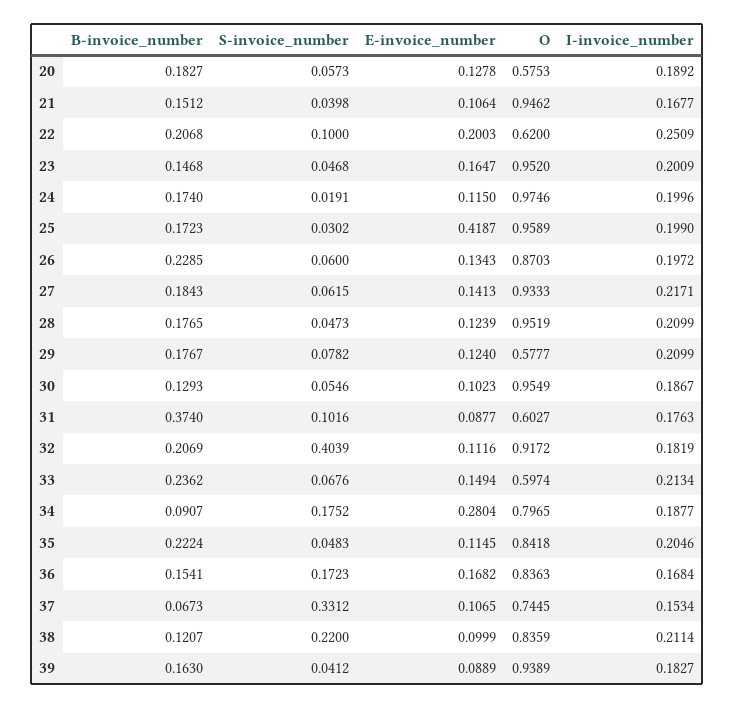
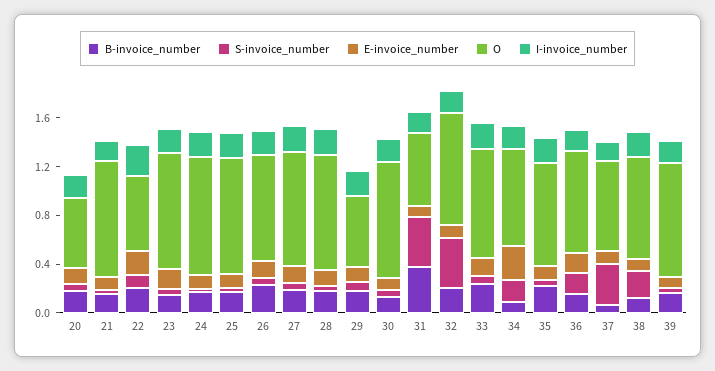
E-invoice_number, 25: 0.4187 -> 0.1
S-invoice_number, 31: 0.1016 -> 0.4
O, 33: 0.5974 -> 0.9

